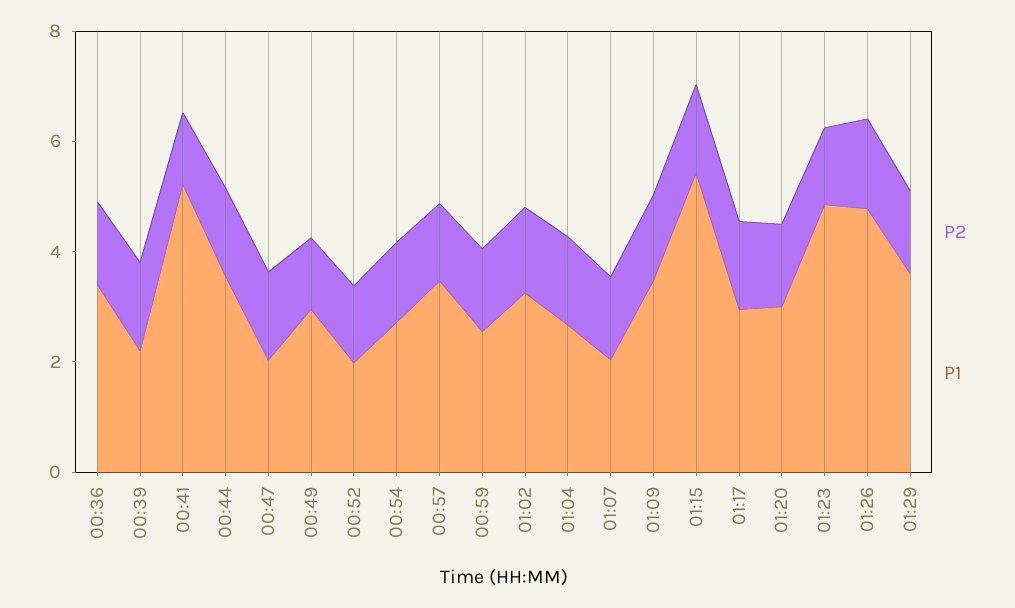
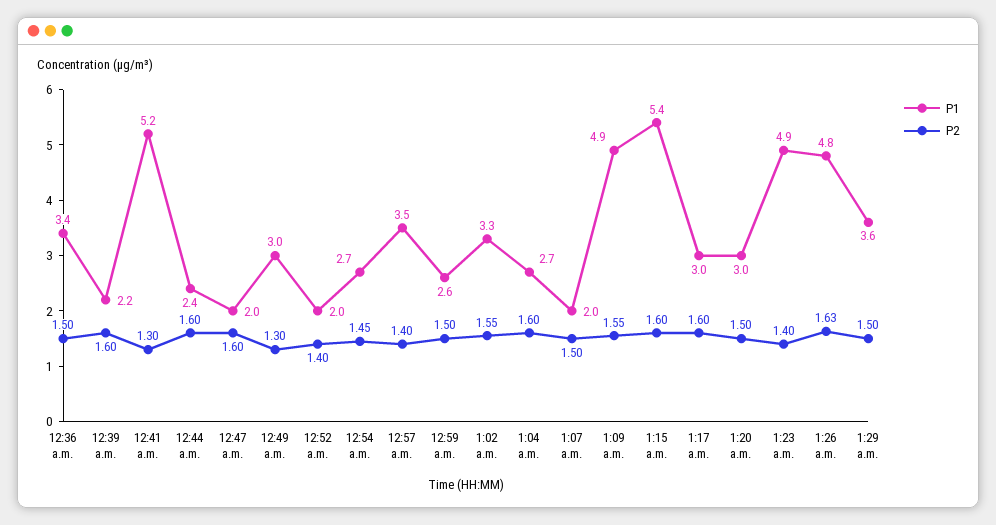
P1, 00:44: 3.5 -> 2.4
P1, 01:09: 3.5 -> 4.9

